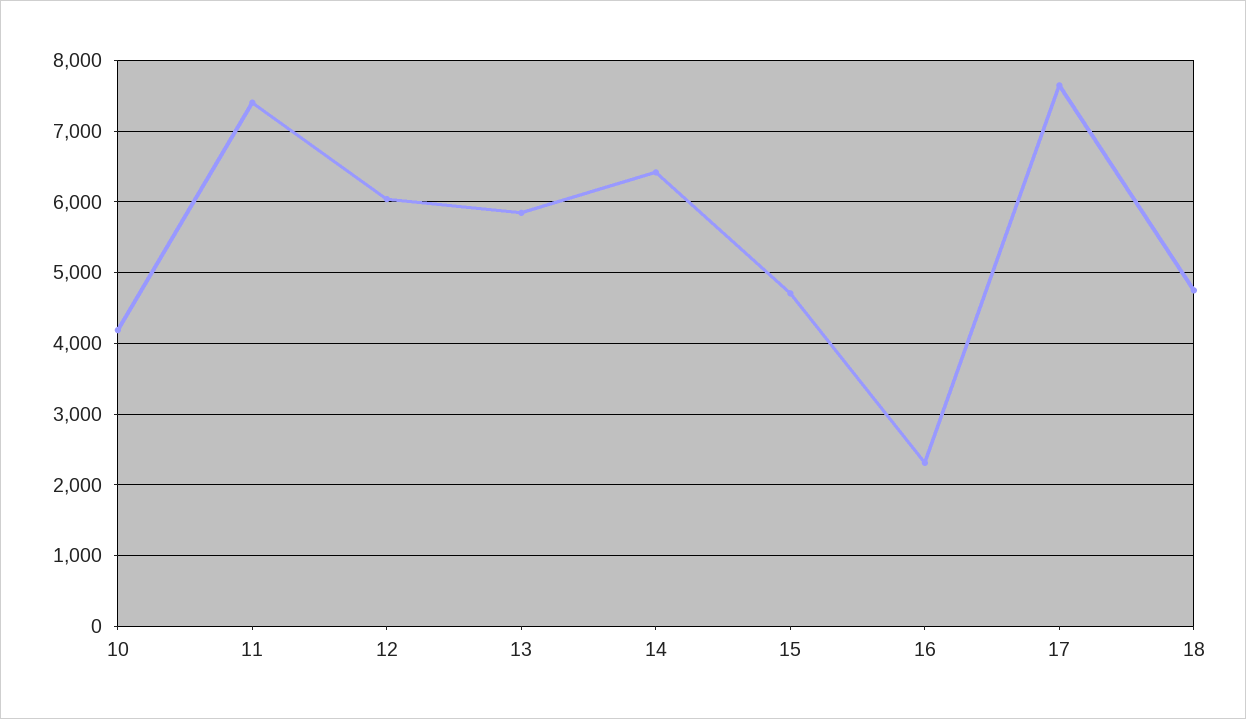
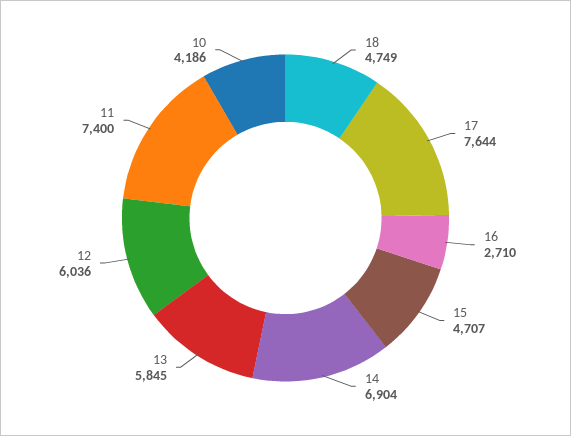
14: 6400 -> 6904
16: 2300 -> 2710

